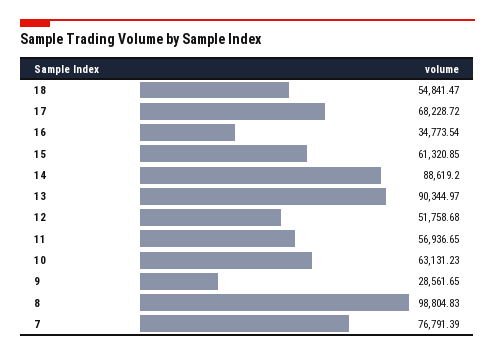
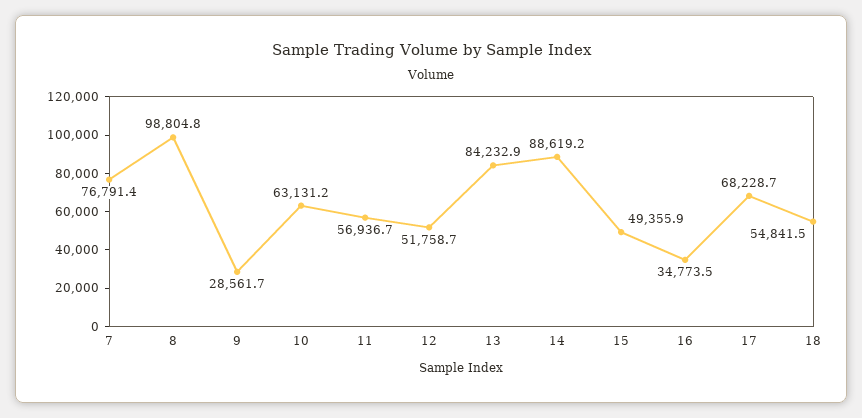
15: 61320.85 -> 49355.9
13: 90344.97 -> 84232.9

